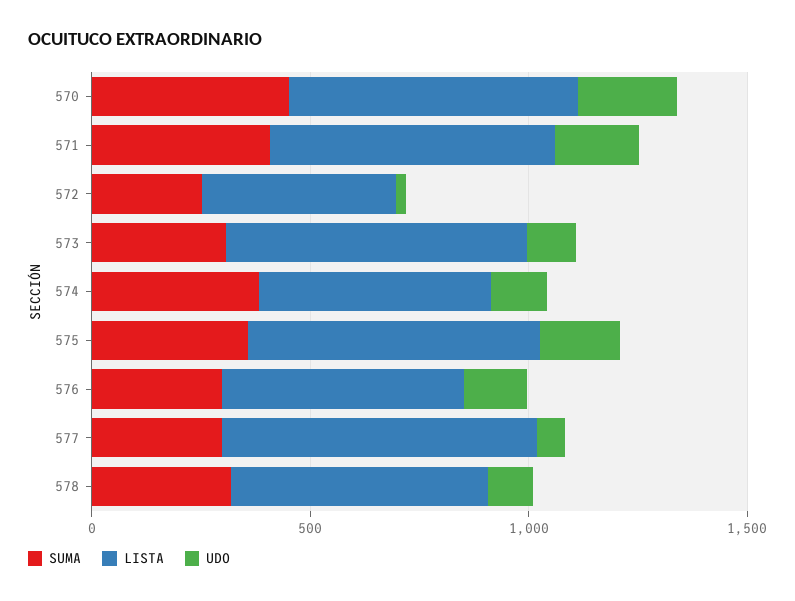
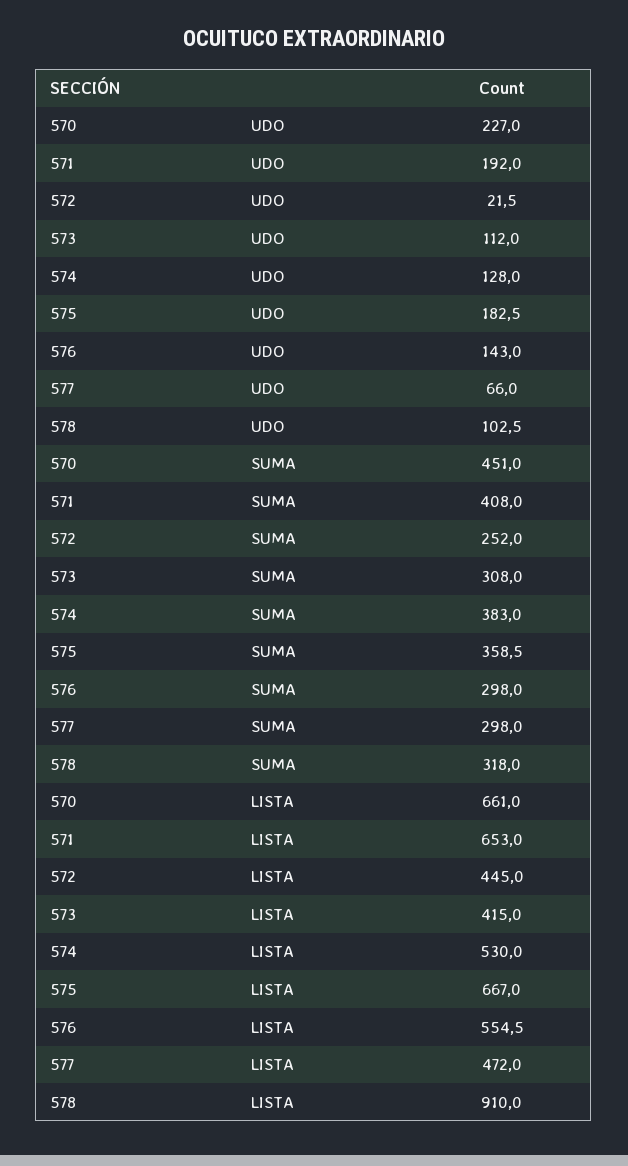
LISTA, 573: 700 -> 415
LISTA, 577: 700 -> 472
LISTA, 578: 600 -> 910

